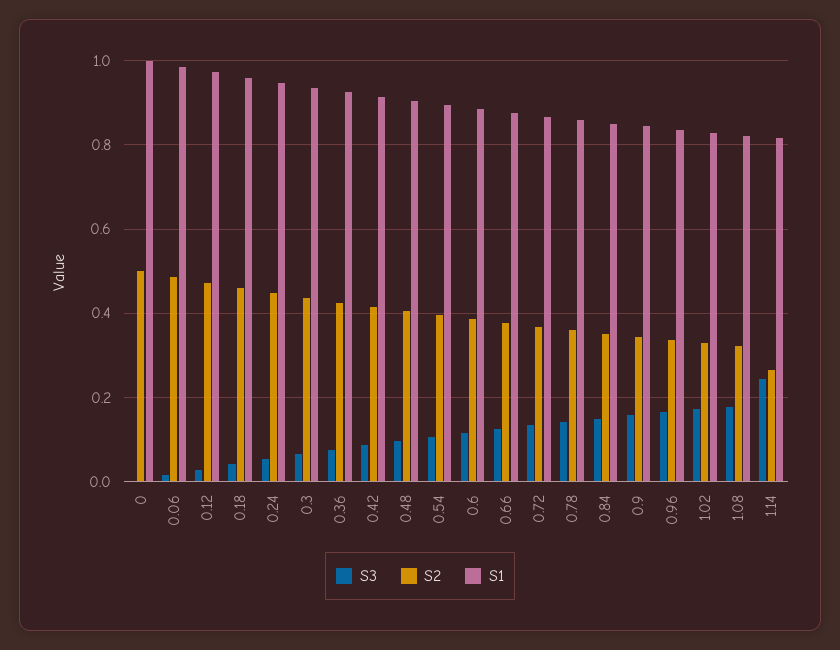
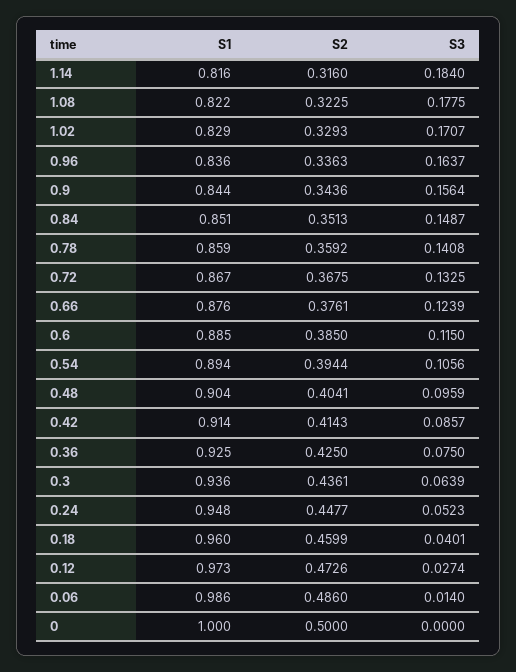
S3, 1.14: 0.24 -> 0.184
S2, 1.14: 0.26 -> 0.316

